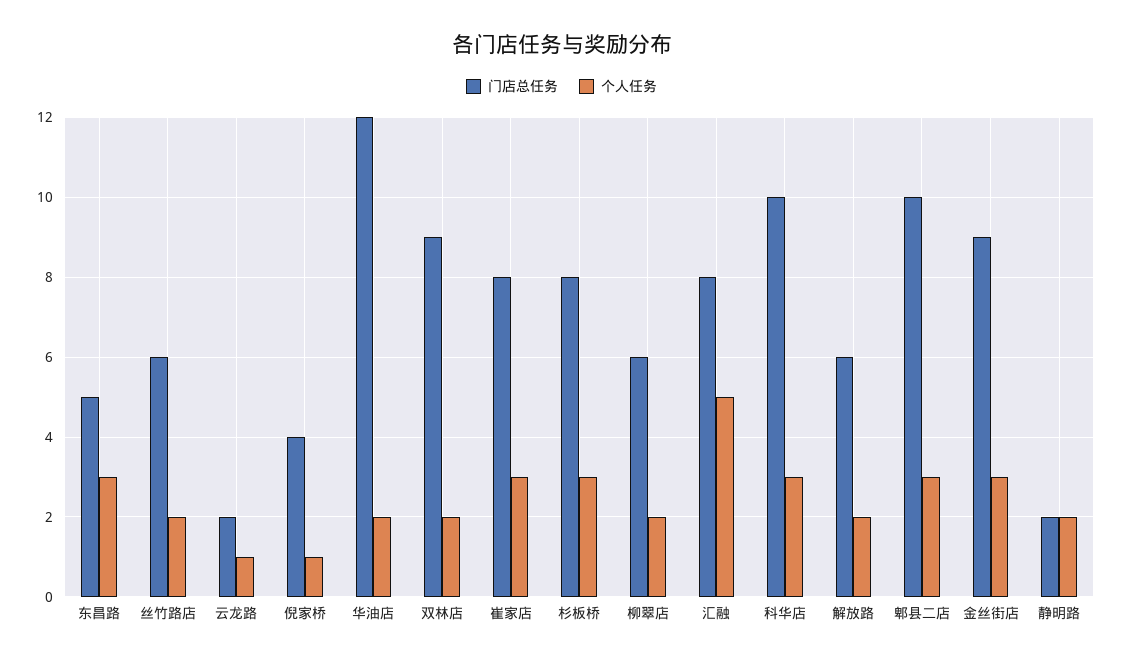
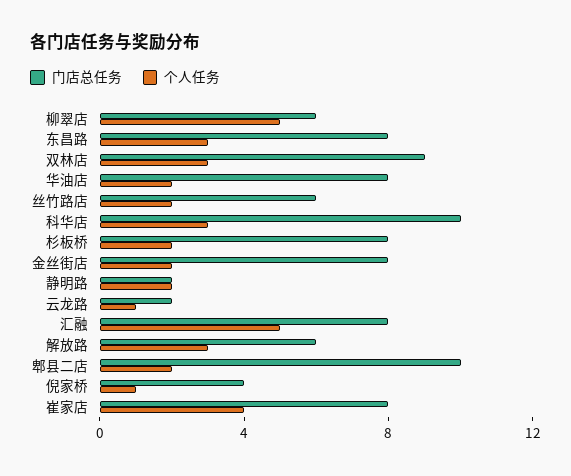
门店总任务, 东昌路: 5 -> 8
门店总任务, 华油店: 12 -> 8
个人任务, 双林店: 2 -> 3
个人任务, 崔家店: 3 -> 4
个人任务, 杉板桥: 3 -> 2
个人任务, 柳翠店: 2 -> 5
个人任务, 解放路: 2 -> 3
个人任务, 郫县二店: 3 -> 2
门店总任务, 金丝街店: 9 -> 8
个人任务, 金丝街店: 3 -> 2

